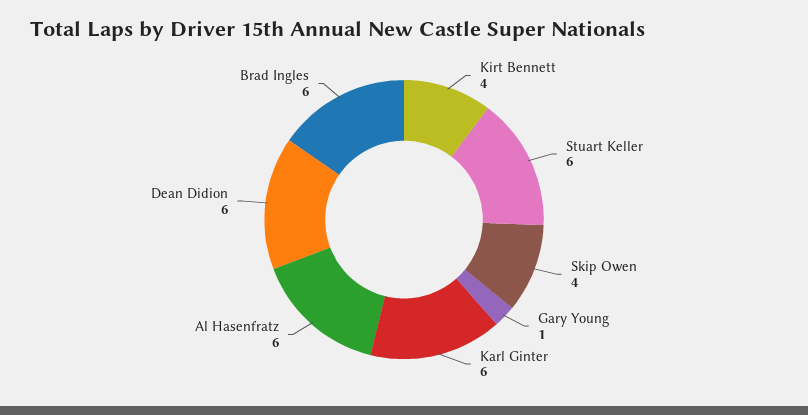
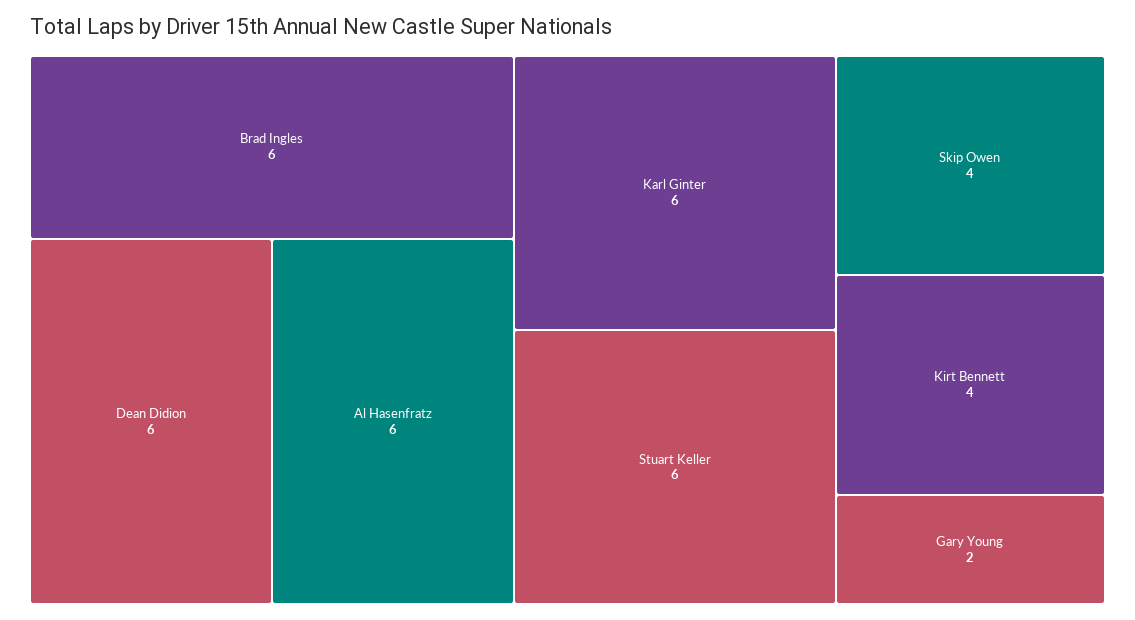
Gary Young: 1 -> 2

